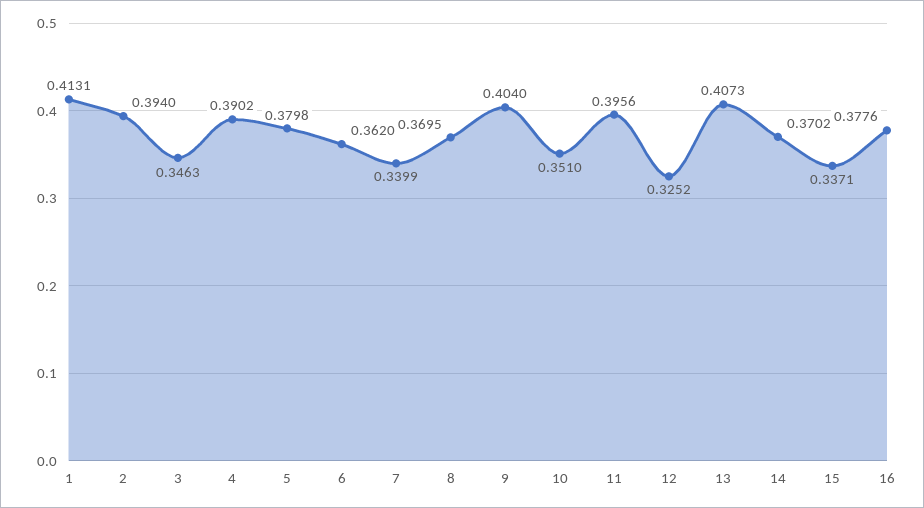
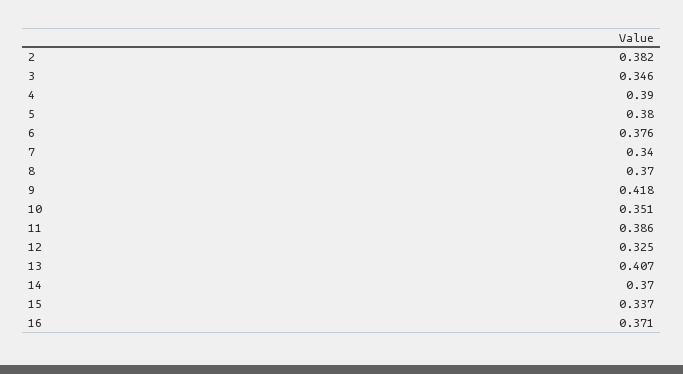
1: 0.4131 -> none
2: 0.394 -> 0.382
6: 0.362 -> 0.376
9: 0.404 -> 0.418
11: 0.3956 -> 0.386
16: 0.3776 -> 0.371

